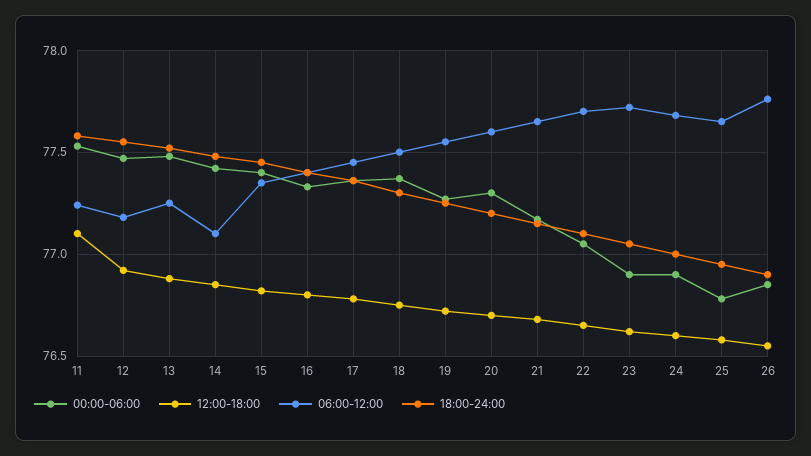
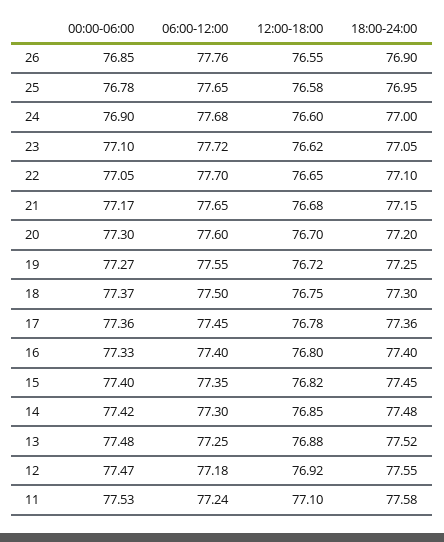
06:00-12:00, 14: 77.1 -> 77.3
00:00-06:00, 23: 76.9 -> 77.1

